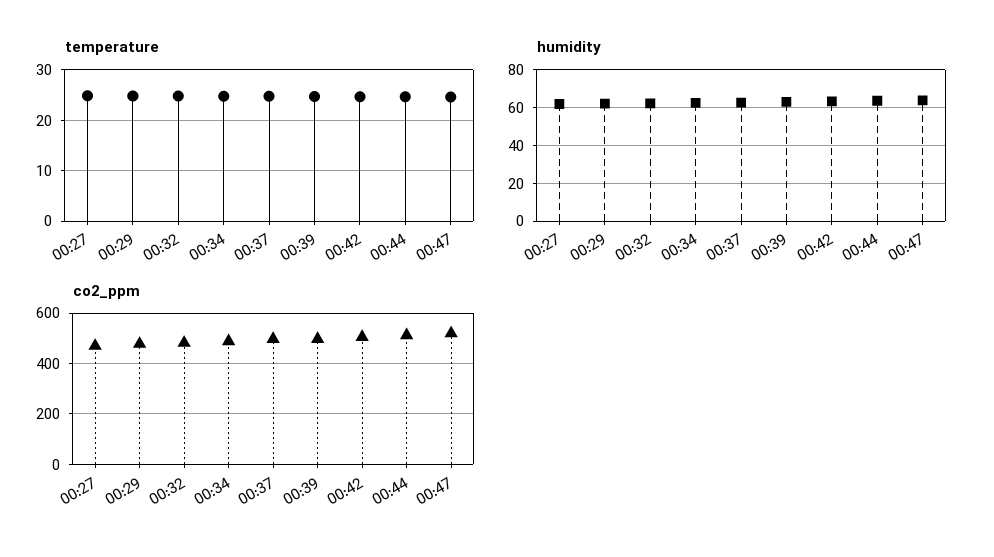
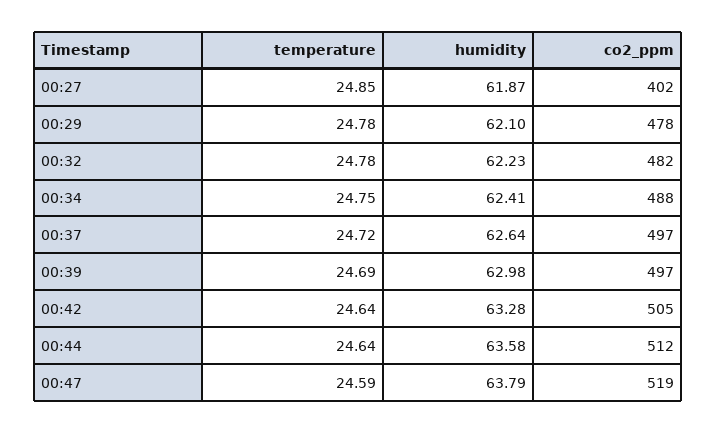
co2_ppm, 00:27: 475 -> 402

